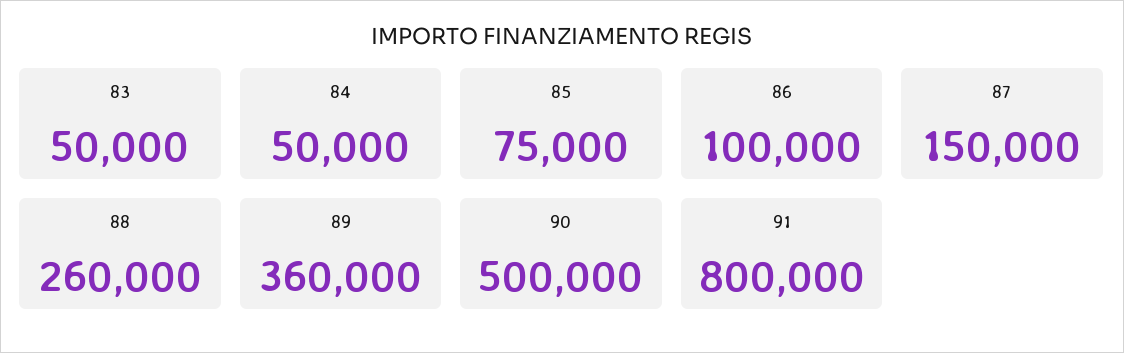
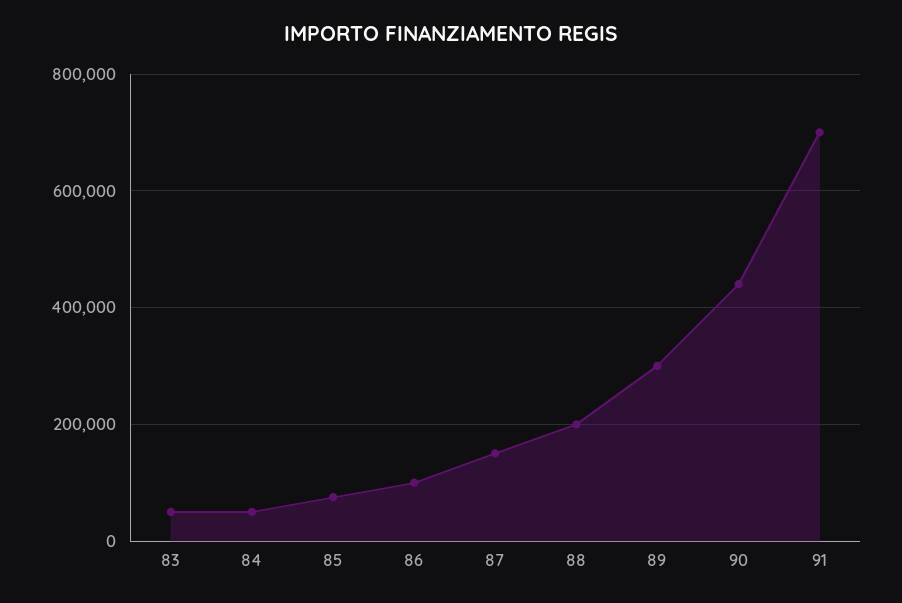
88: 260000 -> 200000
89: 360000 -> 300000
90: 500000 -> 440000
91: 800000 -> 700000

